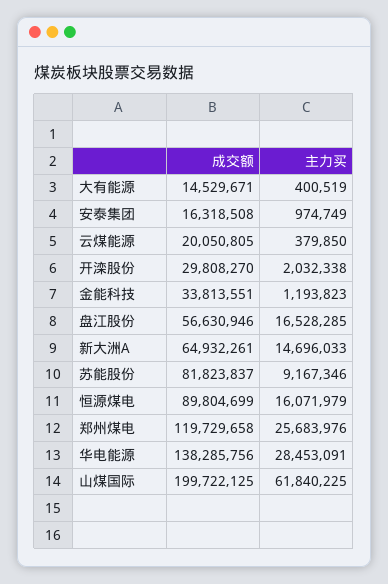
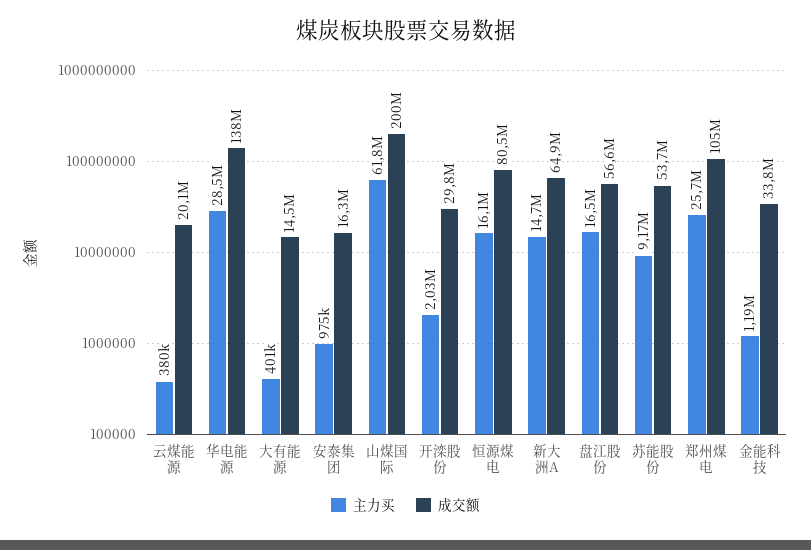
成交额, 苏能股份: 81823837 -> 53700000
成交额, 恒源煤电: 89804699 -> 80500000
成交额, 郑州煤电: 119729658 -> 105000000

